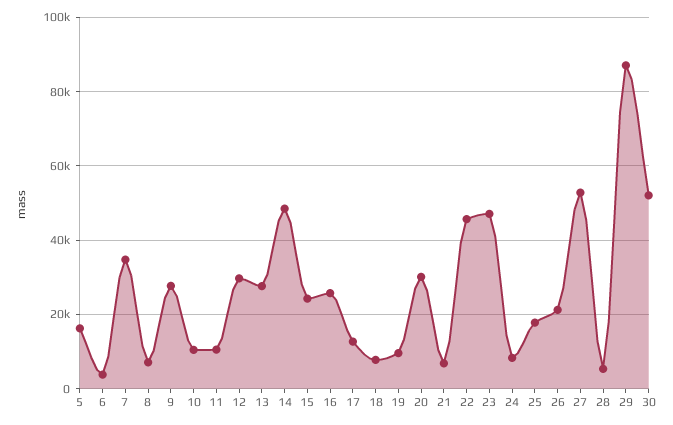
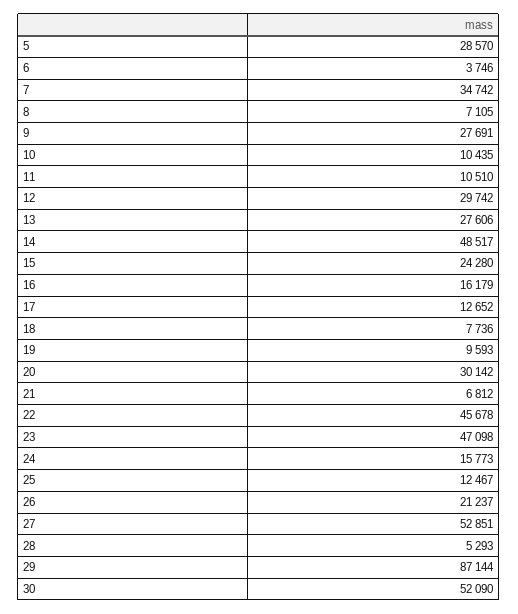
5: 16000 -> 28570
16: 26000 -> 16179
24: 8000 -> 15773
25: 18000 -> 12467

